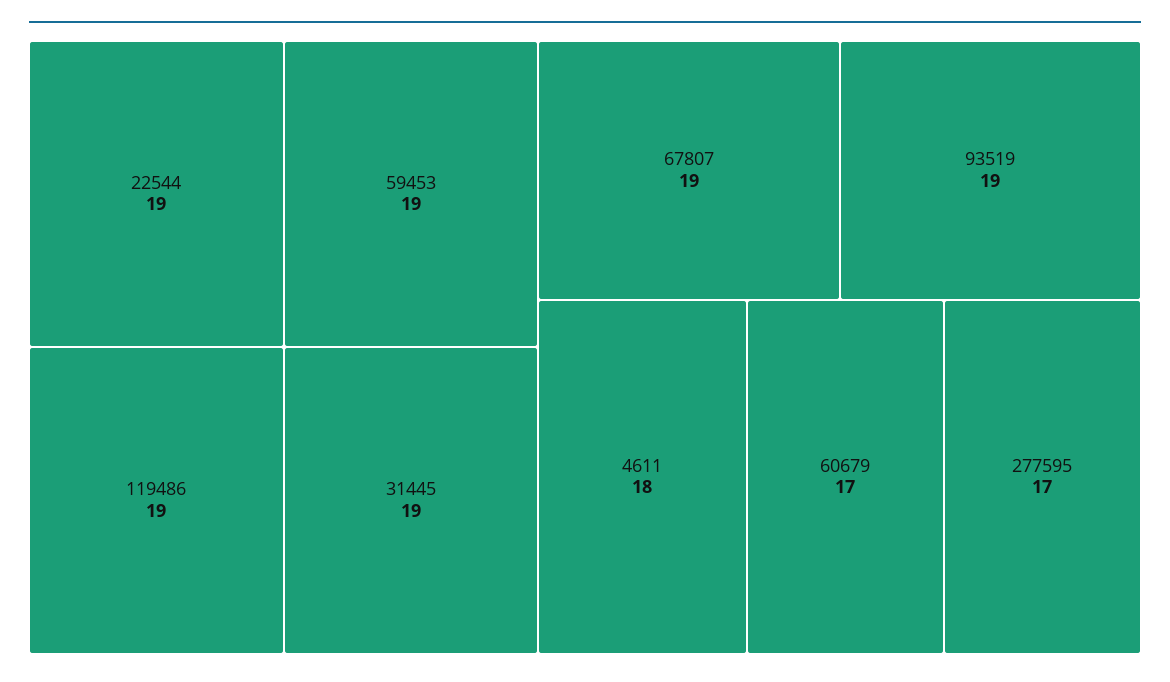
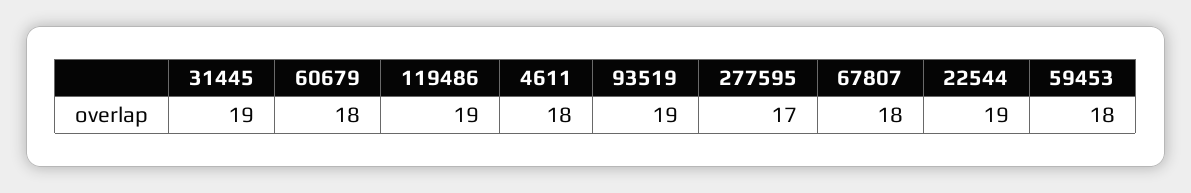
59453: 19 -> 18
67807: 19 -> 18
60679: 17 -> 18

